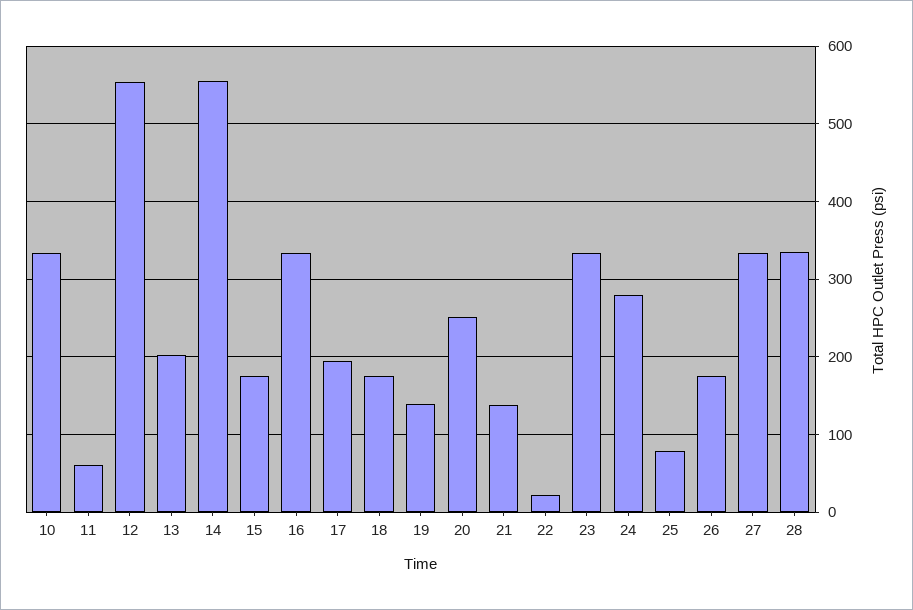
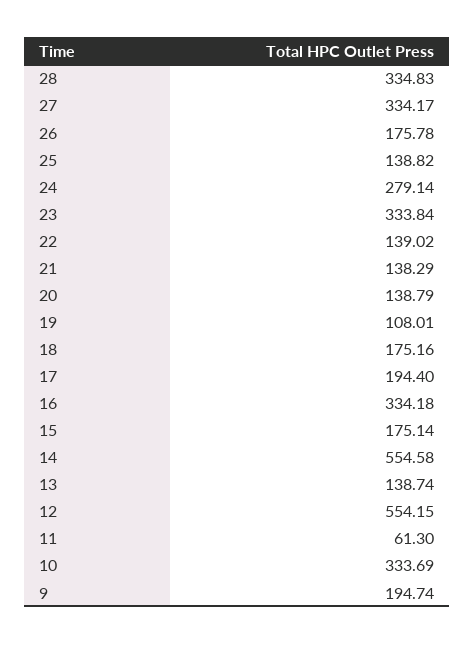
13: 200 -> 138.74
19: 140 -> 108.01
20: 250 -> 138.79
22: 20 -> 139.02
25: 80 -> 138.82
9: none -> 194.74

